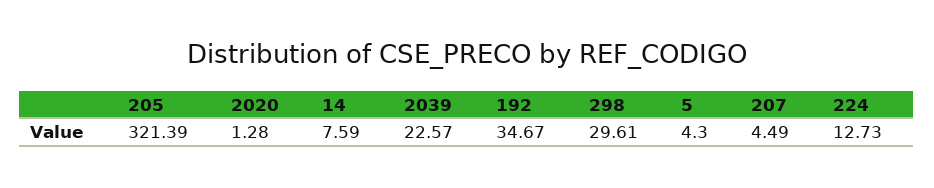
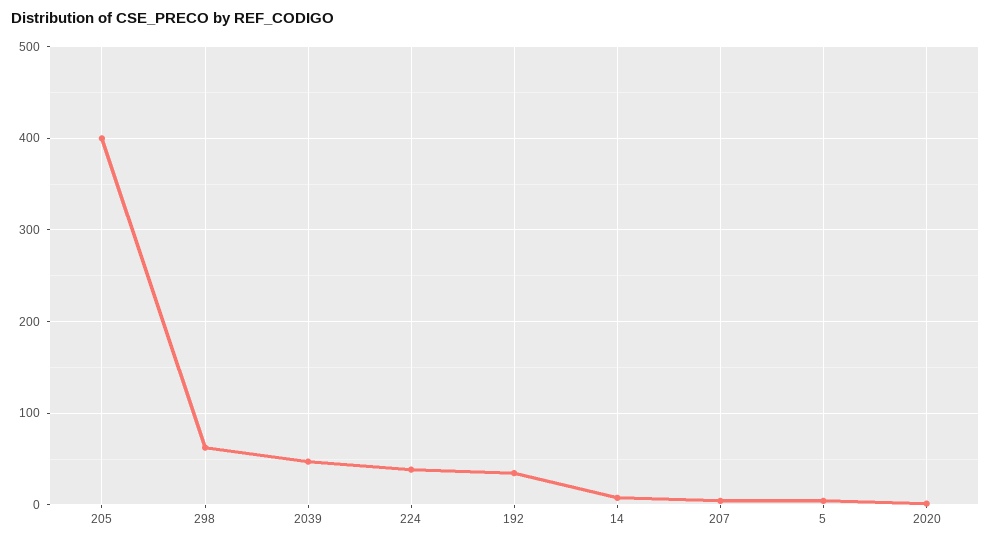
205: 321.39 -> 400
2039: 22.57 -> 50
298: 29.61 -> 60
224: 12.73 -> 40

